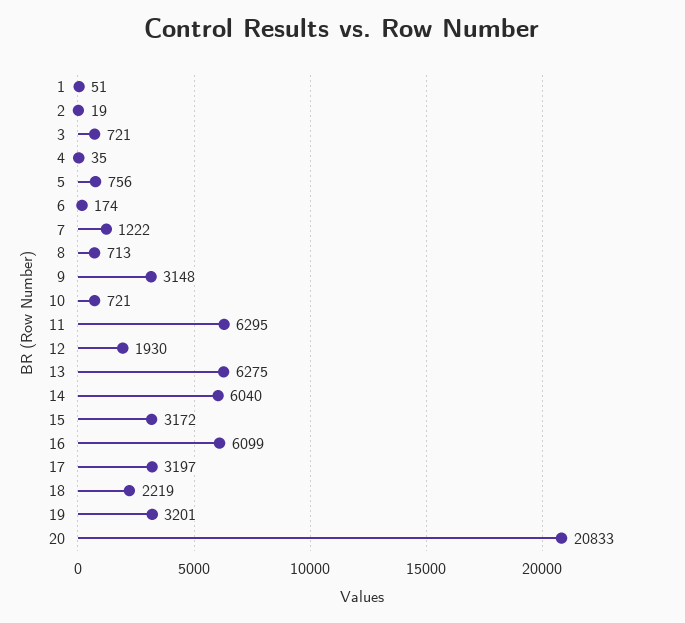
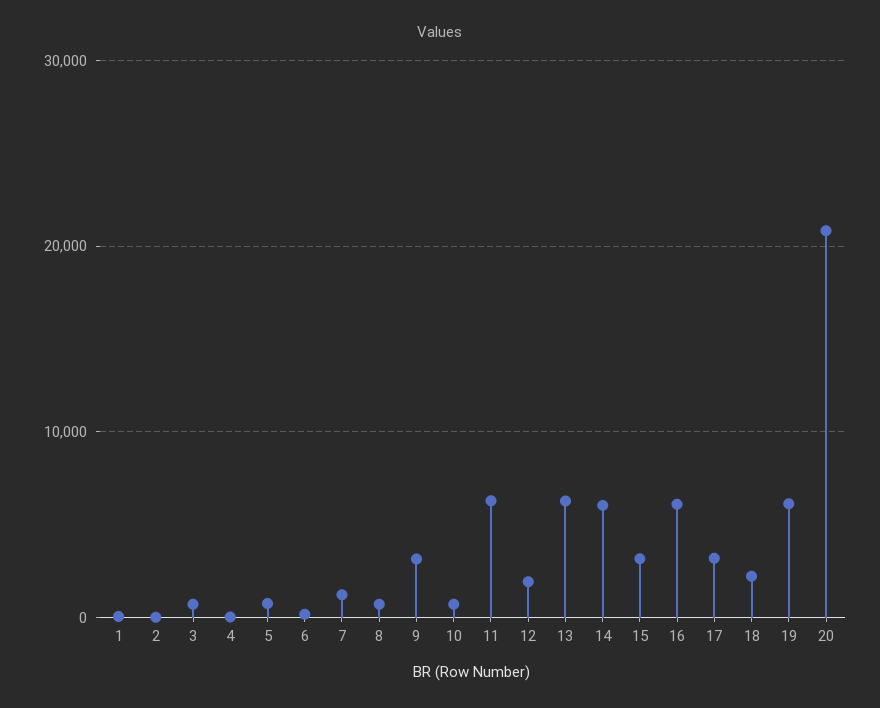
19: 3201 -> 6000

